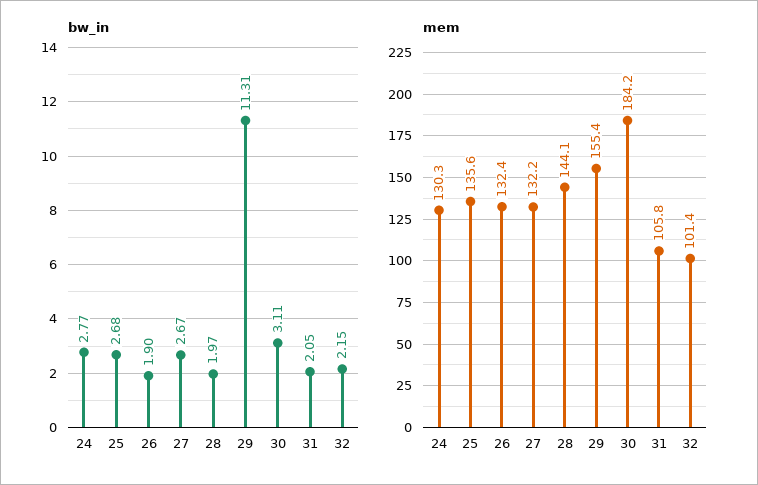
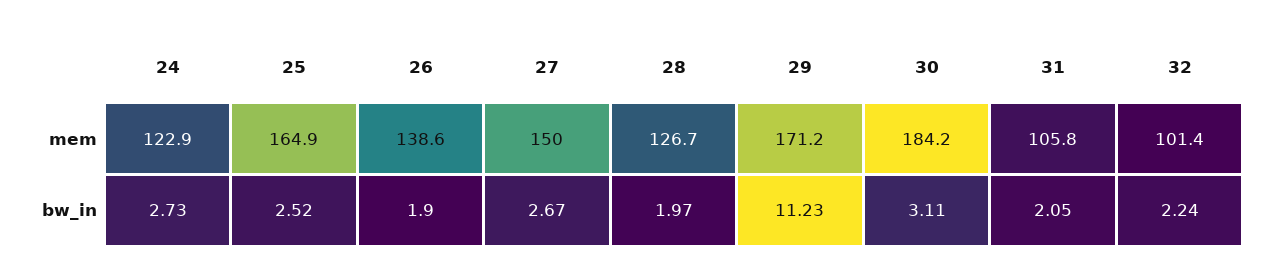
bw_in, 24: 2.77 -> 2.73
bw_in, 25: 2.68 -> 2.52
bw_in, 29: 11.31 -> 11.23
bw_in, 32: 2.15 -> 2.24
mem, 24: 130.3 -> 122.9
mem, 25: 135.6 -> 164.9
mem, 26: 132.4 -> 138.6
mem, 27: 132.2 -> 150
mem, 28: 144.1 -> 126.7
mem, 29: 155.4 -> 171.2

